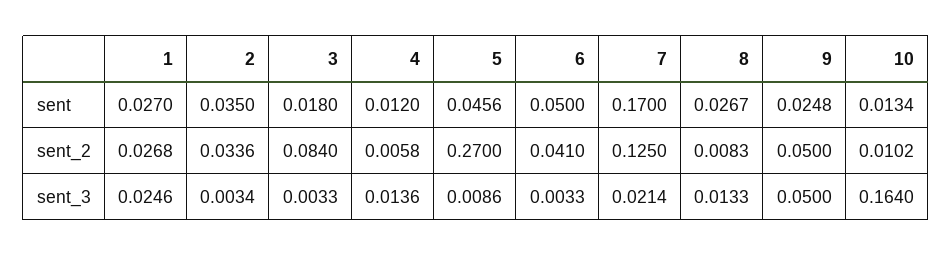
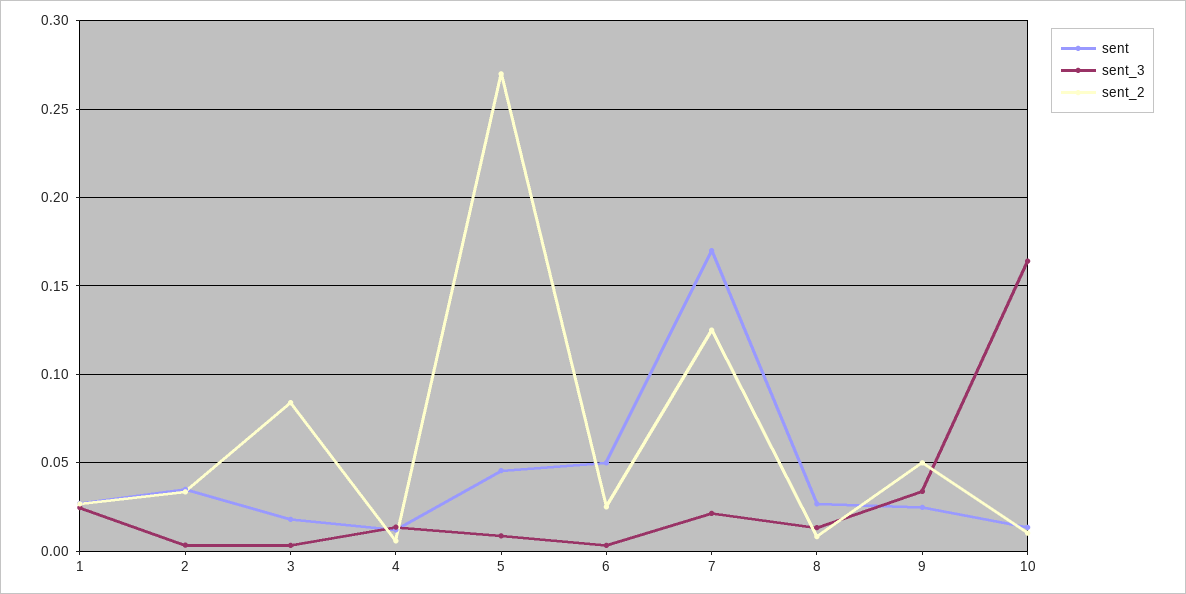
sent_2, 6: 0.041 -> 0.025
sent_3, 9: 0.05 -> 0.035

